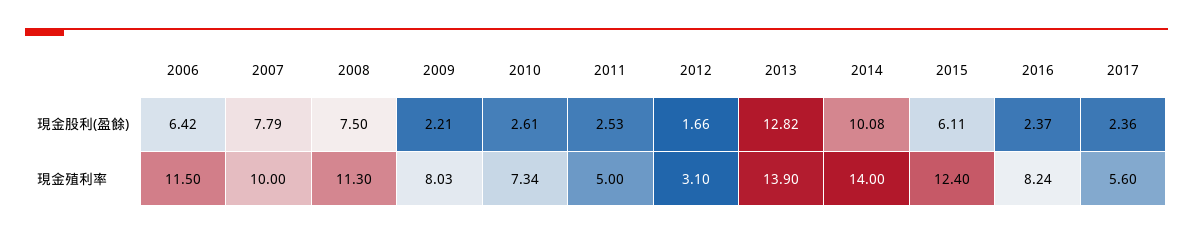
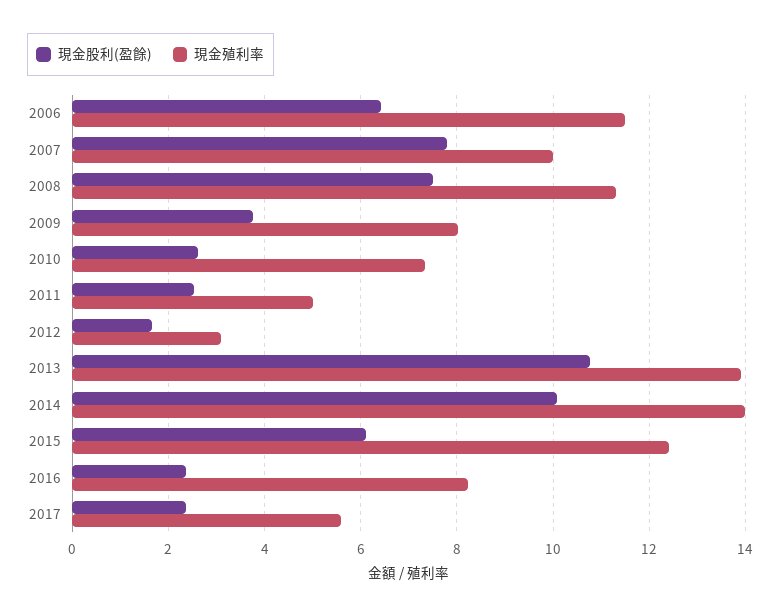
現金股利(盈餘), 2009: 2.21 -> 3.8
現金股利(盈餘), 2013: 12.82 -> 10.8

